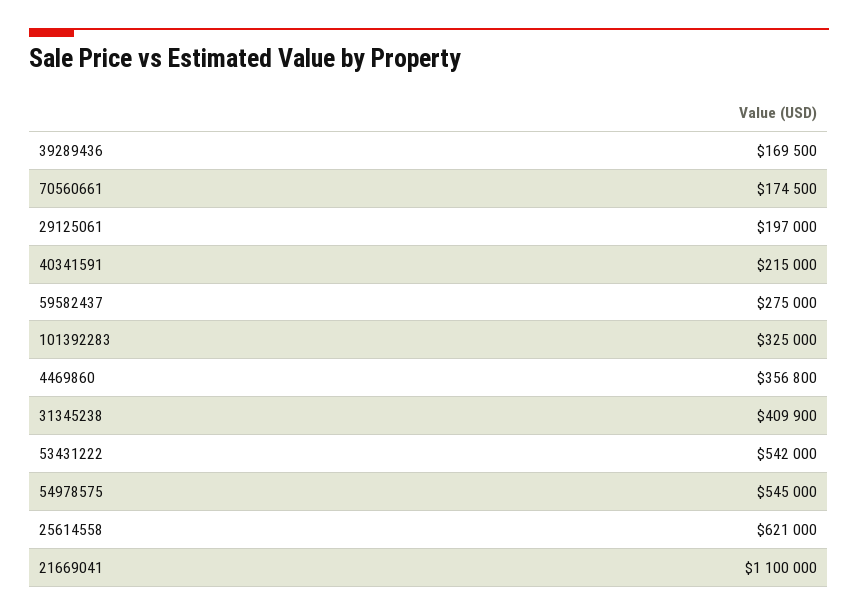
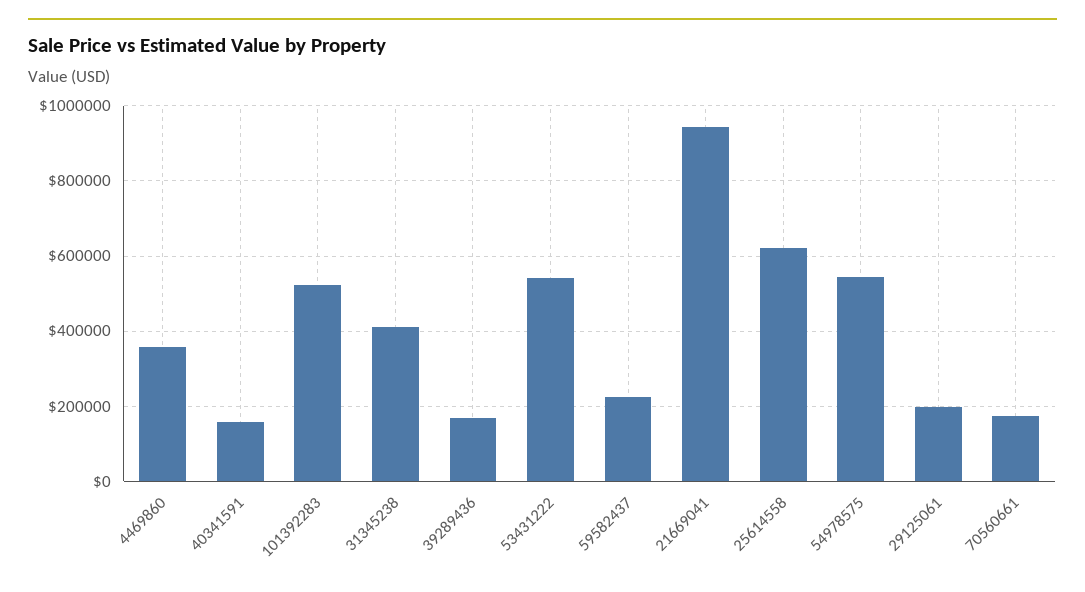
40341591: 215000 -> 160000
59582437: 275000 -> 220000
101392283: 325000 -> 520000
21669041: 1100000 -> 940000

